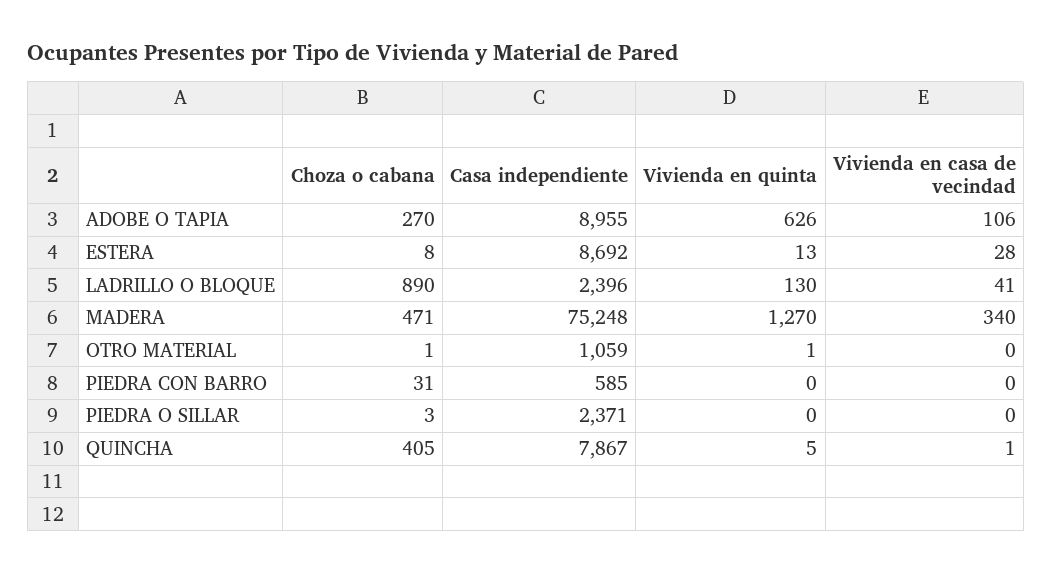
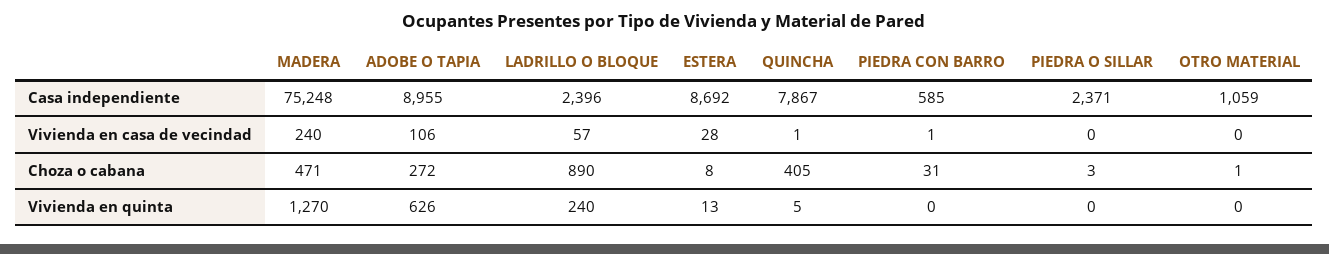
Choza o cabana, ADOBE O TAPIA: 270 -> 272
Vivienda en quinta, LADRILLO O BLOQUE: 130 -> 240
Vivienda en casa de vecindad, LADRILLO O BLOQUE: 41 -> 57
Vivienda en casa de vecindad, MADERA: 340 -> 240
Vivienda en quinta, OTRO MATERIAL: 1 -> 0
Vivienda en casa de vecindad, PIEDRA CON BARRO: 0 -> 1

